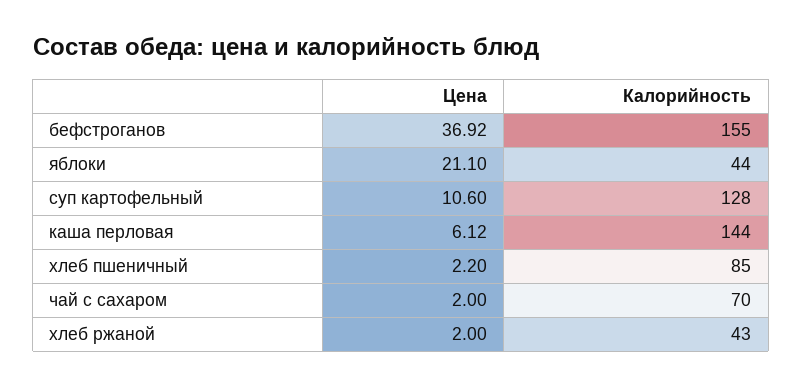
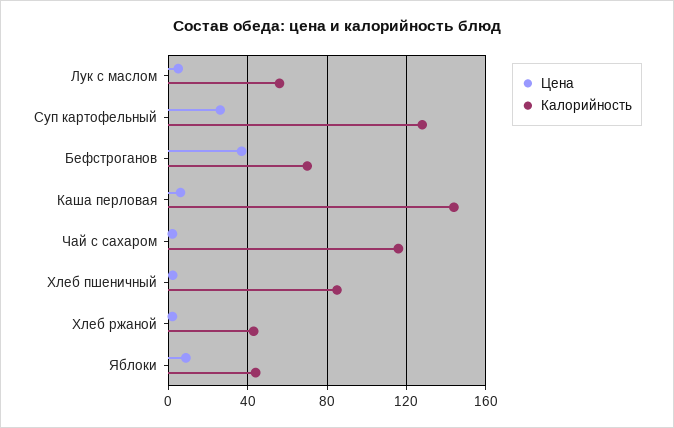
Калорийность, бефстроганов: 155 -> 70
Цена, яблоки: 21.1 -> 10
Цена, суп картофельный: 10.6 -> 25
Калорийность, чай с сахаром: 70 -> 115
Цена, Лук с маслом: none -> 5
Калорийность, Лук с маслом: none -> 55

